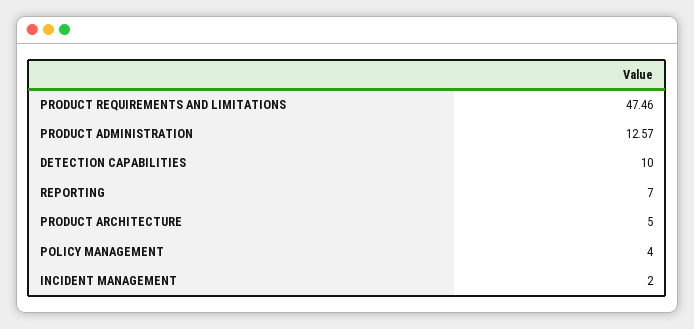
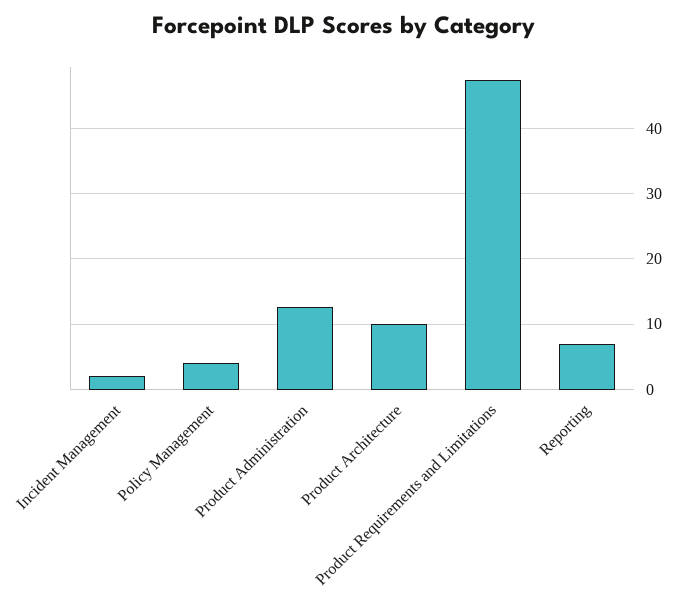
DETECTION CAPABILITIES: 10 -> none
PRODUCT ARCHITECTURE: 5 -> 10

